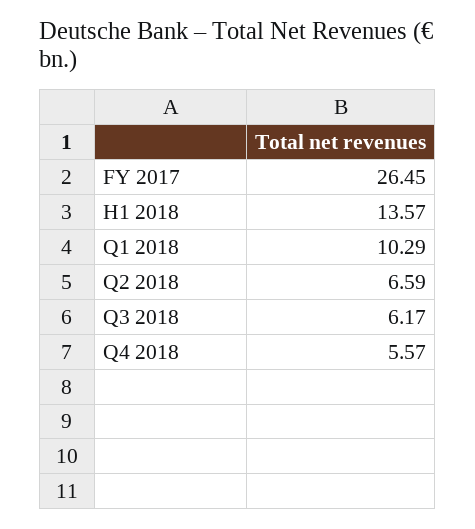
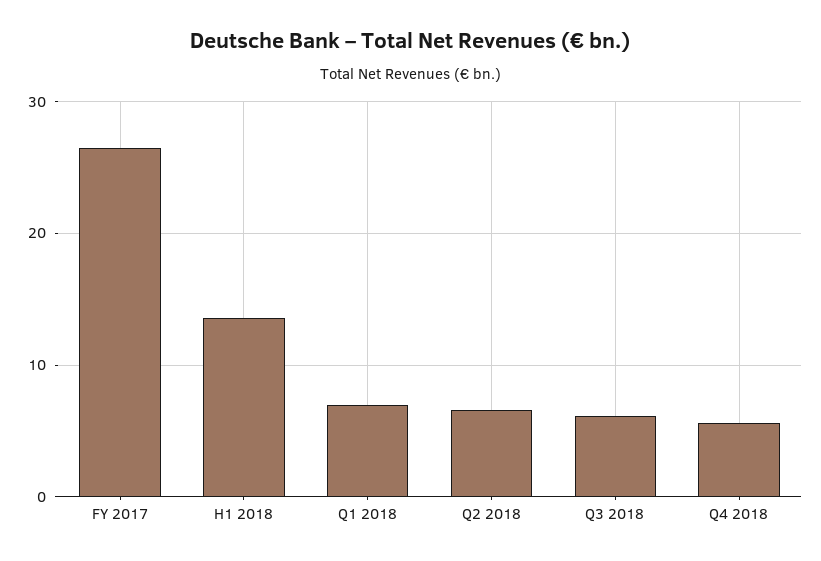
Q1 2018: 10.29 -> 7

